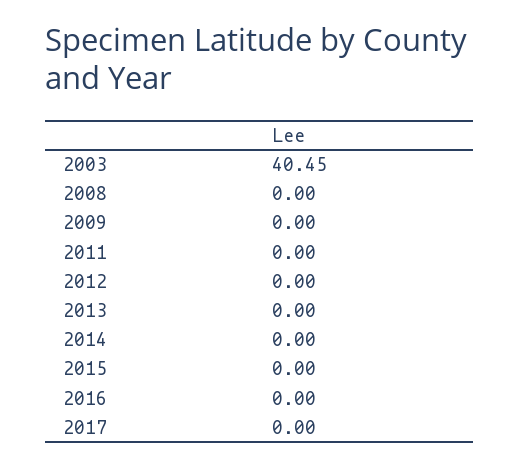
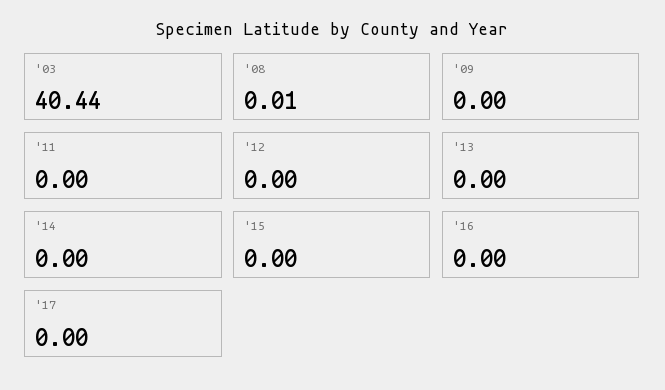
2003: 40.45 -> 40.44
2008: 0 -> 0.01

